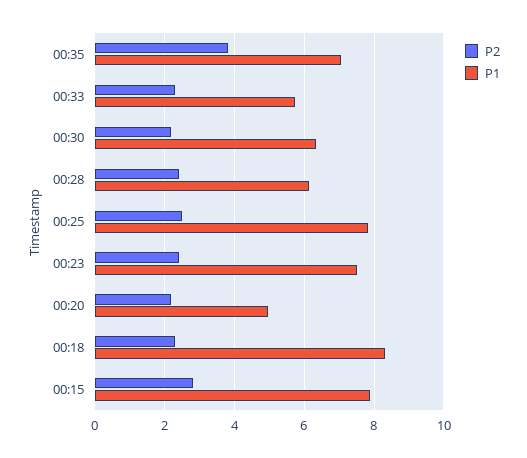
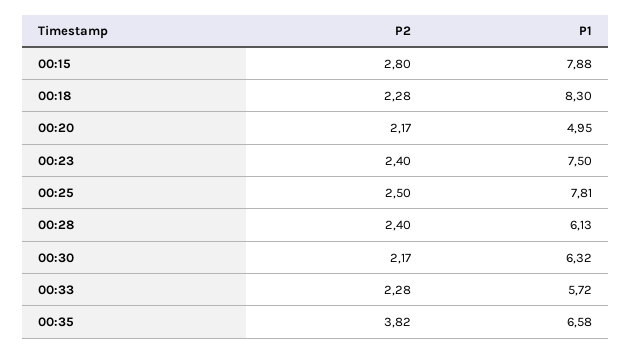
P1, 00:35: 7 -> 6.58

